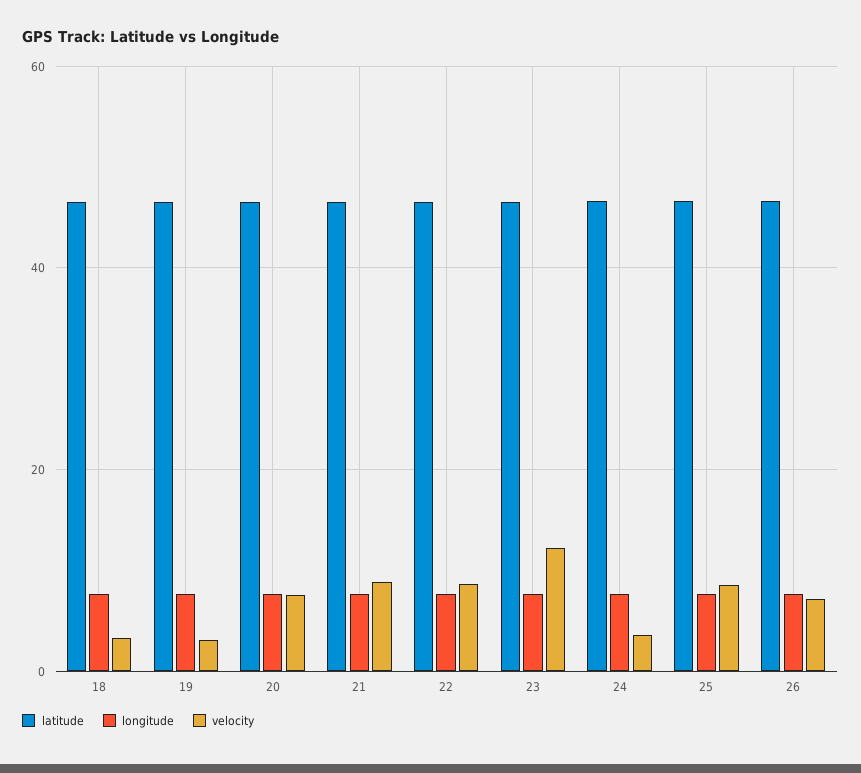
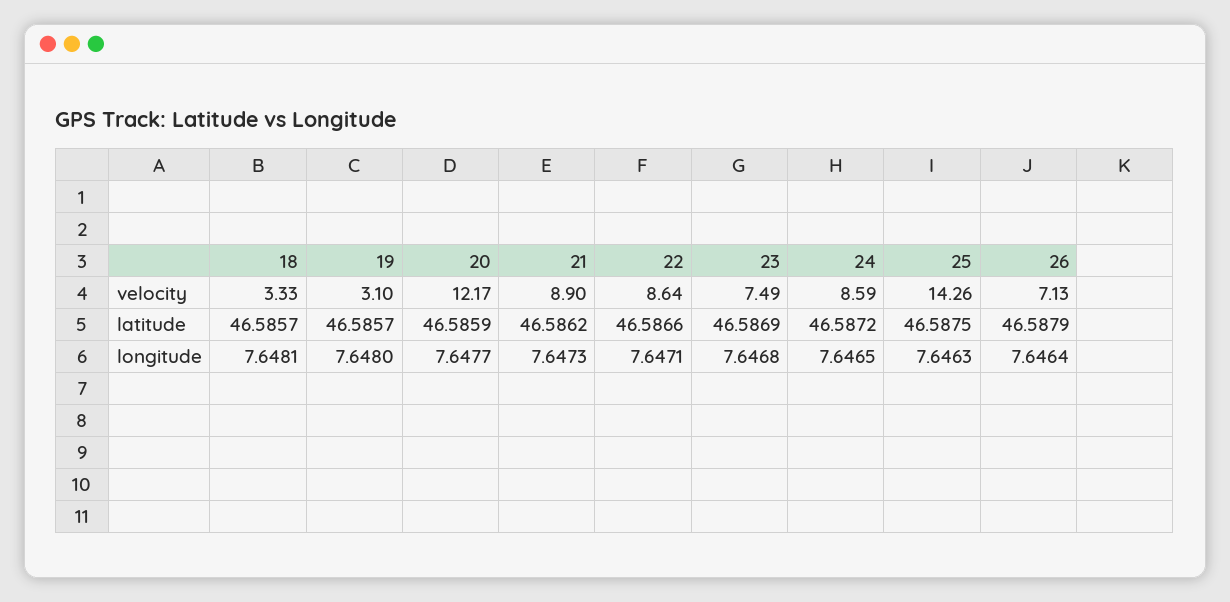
velocity, 20: 8 -> 12.17
velocity, 23: 12 -> 7.49
velocity, 24: 4 -> 8.59
velocity, 25: 8 -> 14.26

